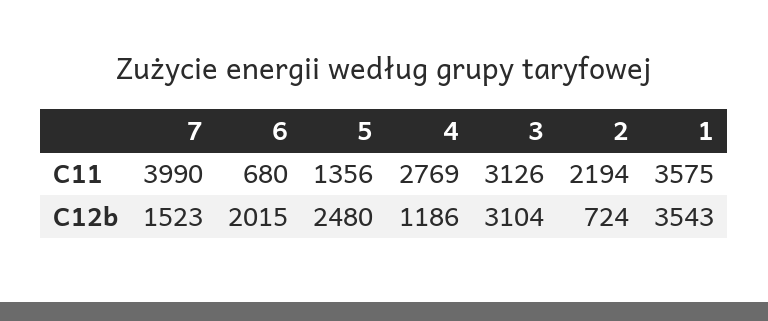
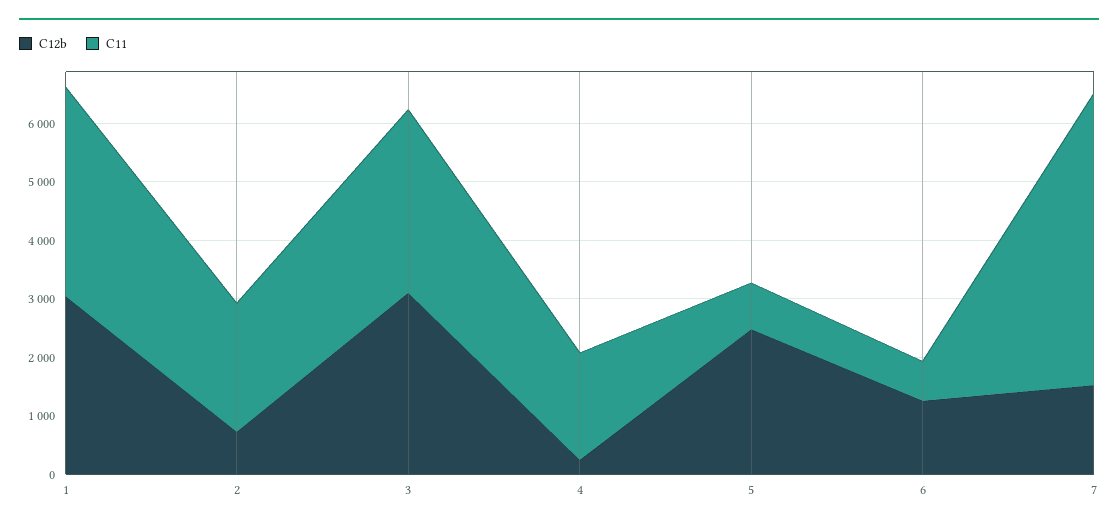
C11, 7: 3990 -> 5000
C11, 5: 1356 -> 800
C11, 4: 2769 -> 1800
C12b, 6: 2015 -> 1200
C12b, 4: 1186 -> 200
C12b, 1: 3543 -> 3000

